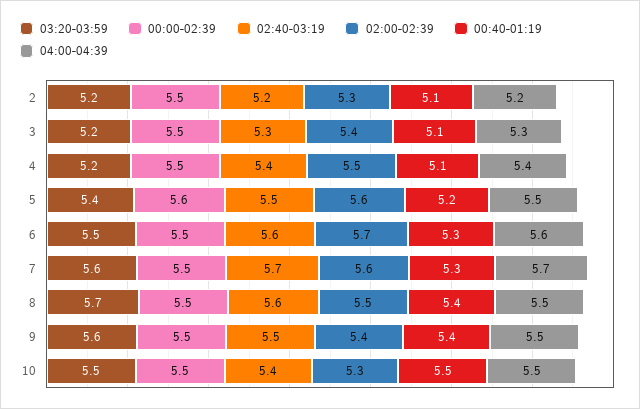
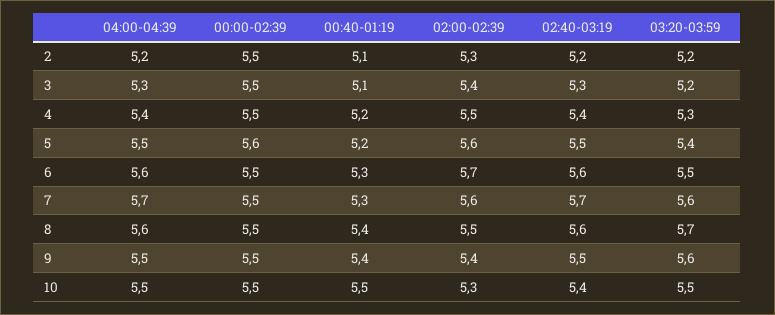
03:20-03:59, 4: 5.2 -> 5.3
00:40-01:19, 4: 5.1 -> 5.2
04:00-04:39, 8: 5.5 -> 5.6

